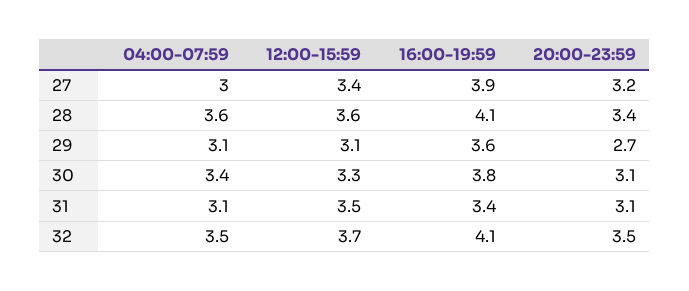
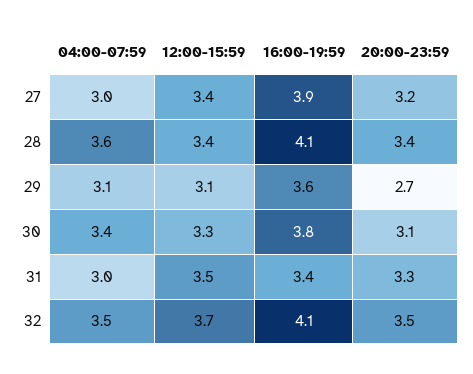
12:00-15:59, 28: 3.6 -> 3.4
04:00-07:59, 31: 3.1 -> 3
20:00-23:59, 31: 3.1 -> 3.3

